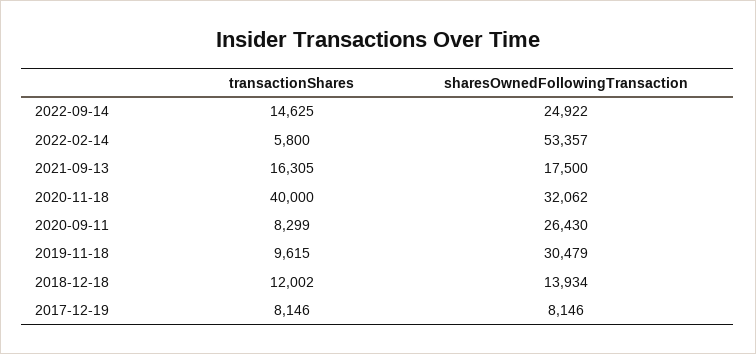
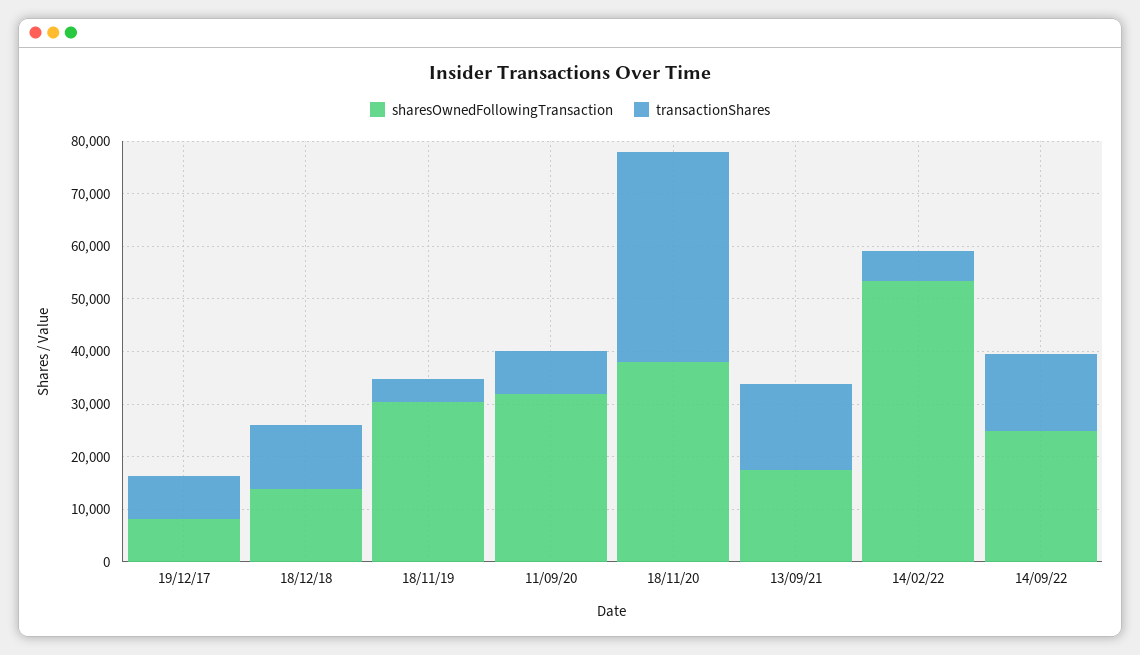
sharesOwnedFollowingTransaction, 2020-11-18: 32062 -> 38000
sharesOwnedFollowingTransaction, 2020-09-11: 26430 -> 32000
transactionShares, 2019-11-18: 9615 -> 4000

